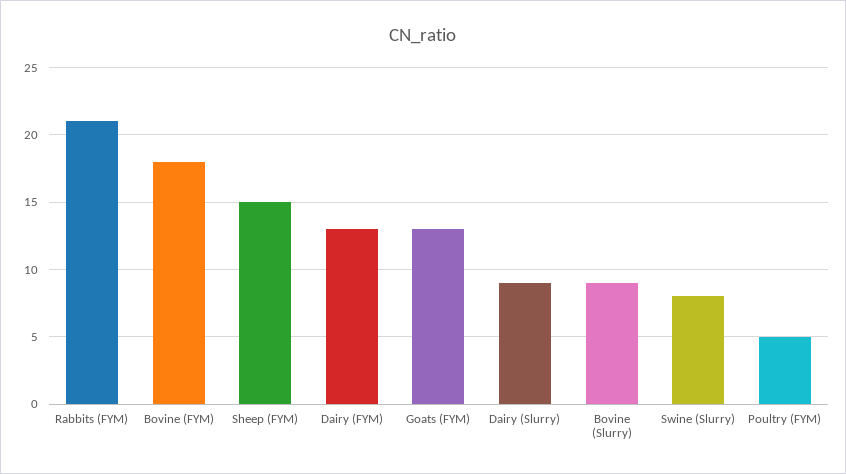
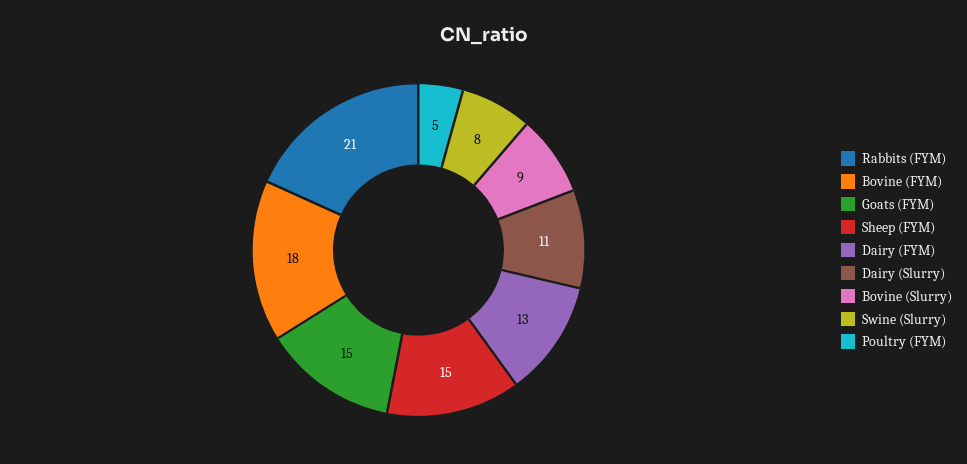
Goats (FYM): 13 -> 15
Dairy (Slurry): 9 -> 11

